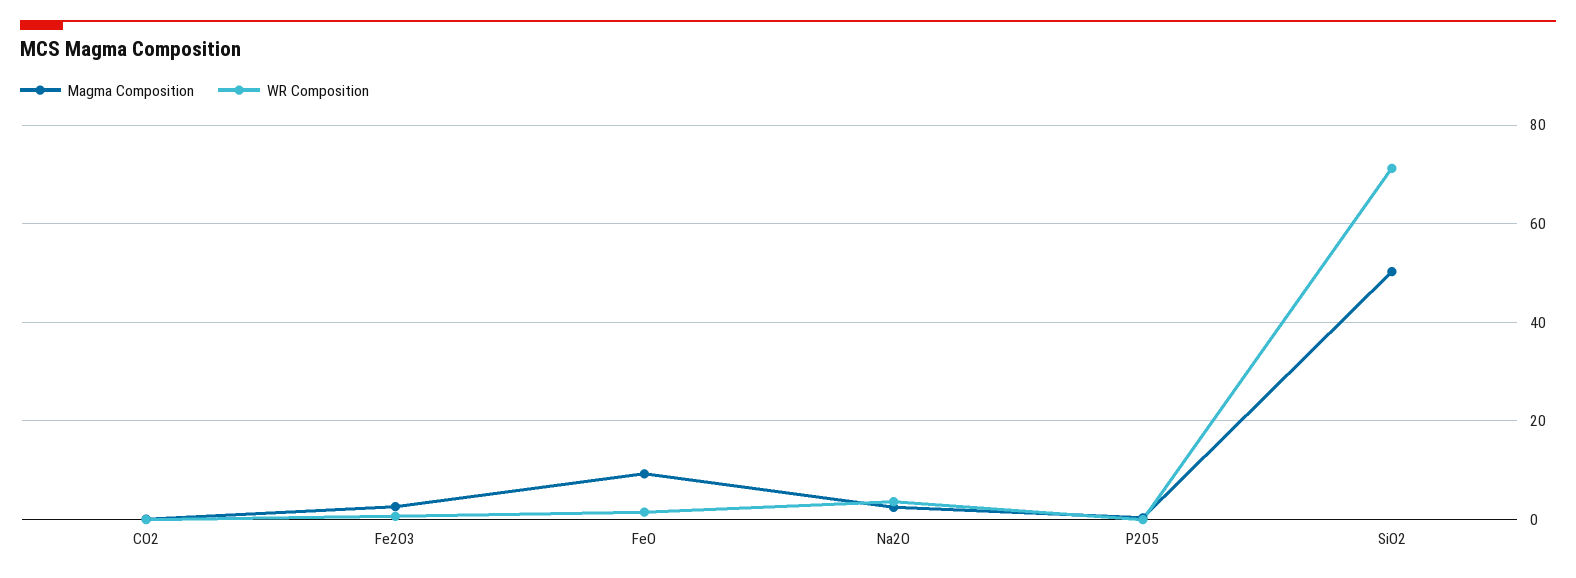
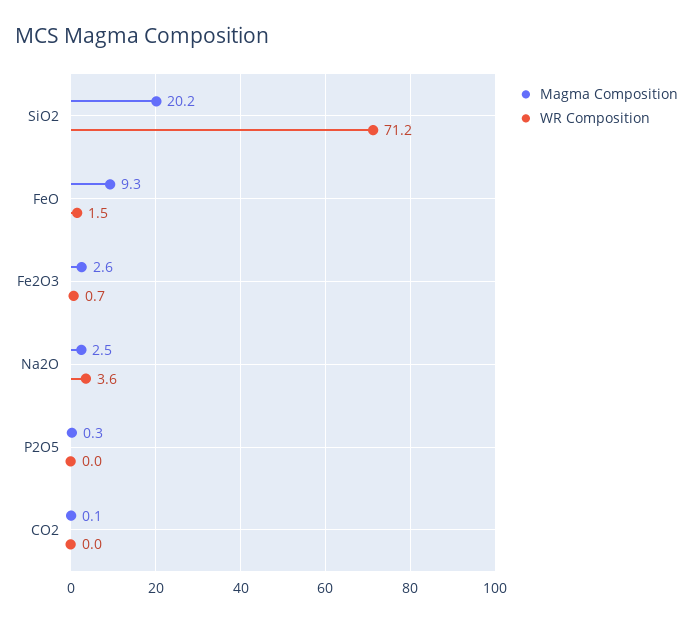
Magma Composition, SiO2: 50 -> 20.2

